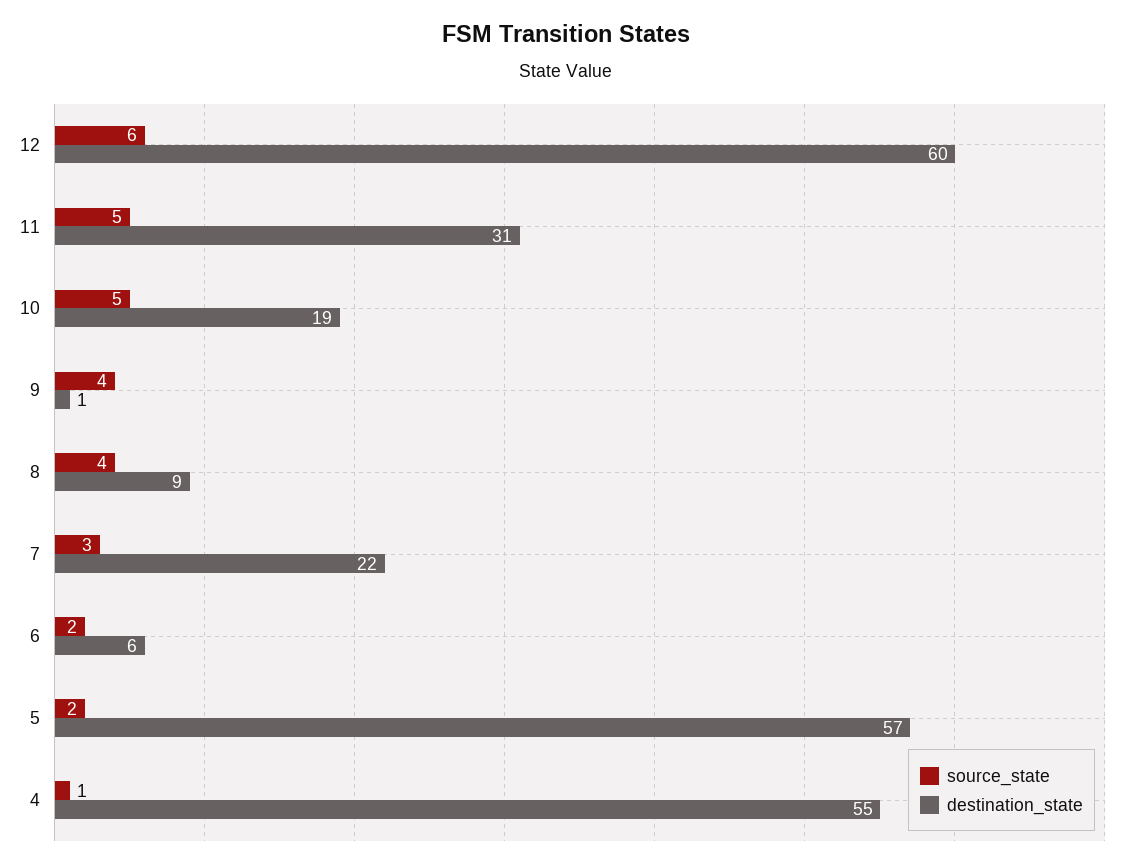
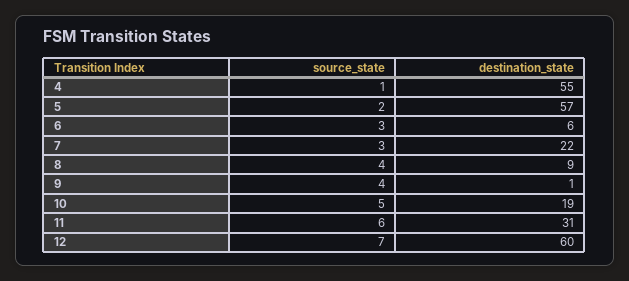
source_state, 12: 6 -> 7
source_state, 11: 5 -> 6
source_state, 6: 2 -> 3

